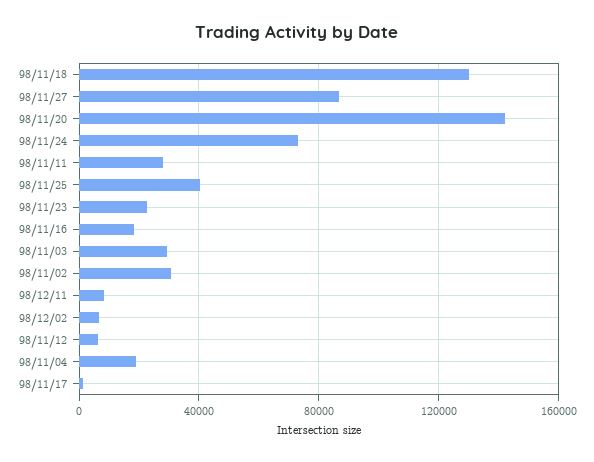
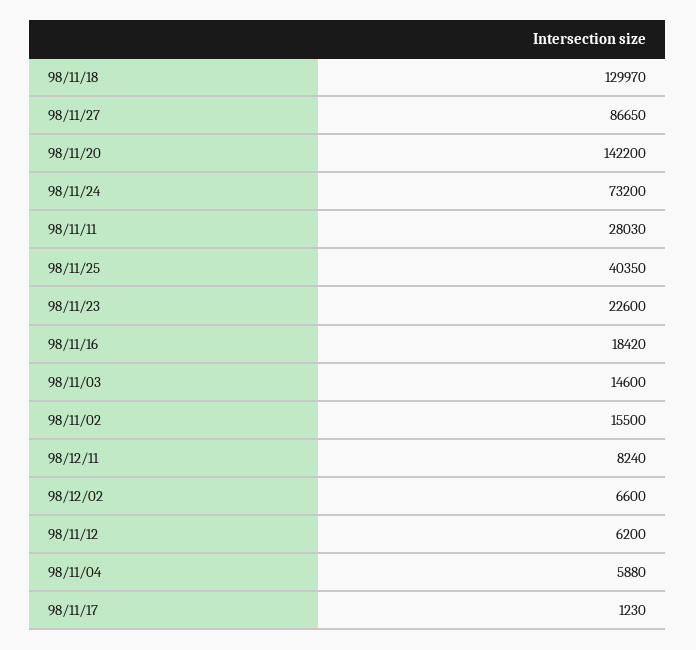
98/11/03: 30000 -> 14600
98/11/02: 30000 -> 15500
98/11/04: 20000 -> 5880

